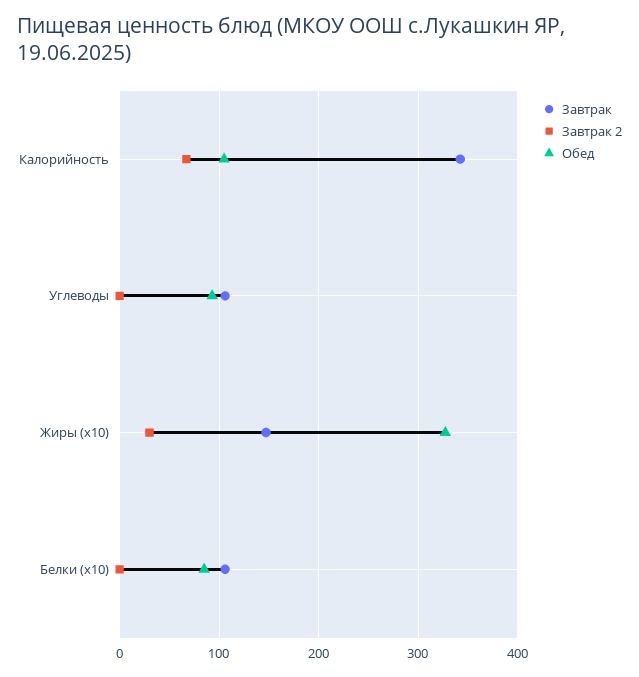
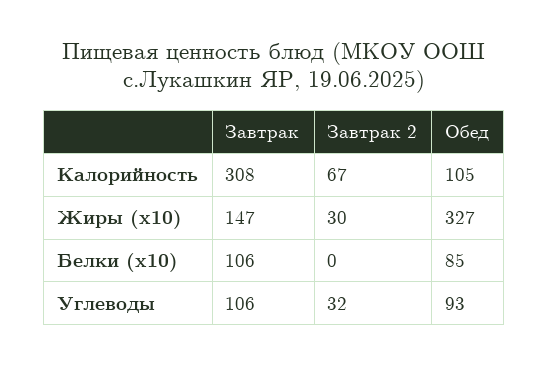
Завтрак, Калорийность: 340 -> 308
Завтрак 2, Углеводы: 0 -> 32

